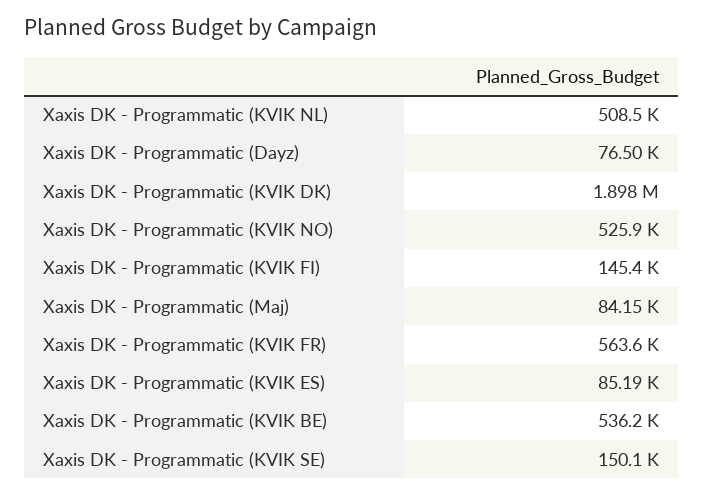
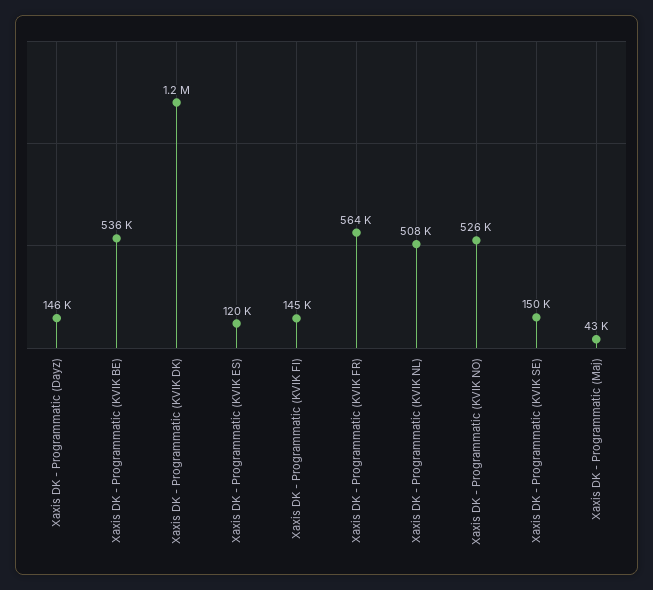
Xaxis DK - Programmatic (Dayz): 76500 -> 146000
Xaxis DK - Programmatic (KVIK DK): 1898000 -> 1200000
Xaxis DK - Programmatic (Maj): 84150 -> 43000
Xaxis DK - Programmatic (KVIK ES): 85190 -> 120000

